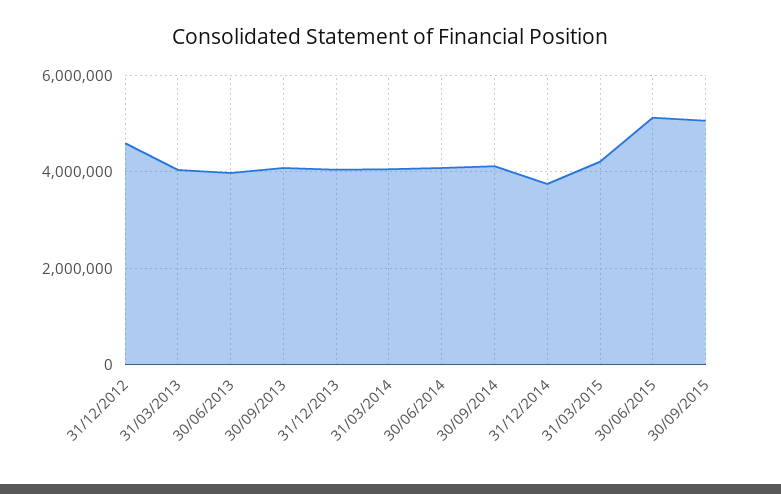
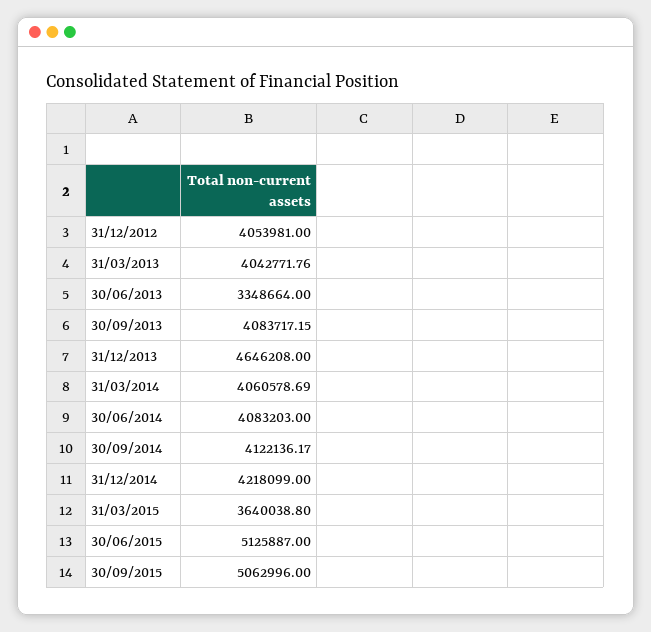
31/12/2012: 4600000 -> 4053981
30/06/2013: 4000000 -> 3348664
31/12/2013: 4000000 -> 4646208
31/12/2014: 3800000 -> 4218099
31/03/2015: 4200000 -> 3640038.8

